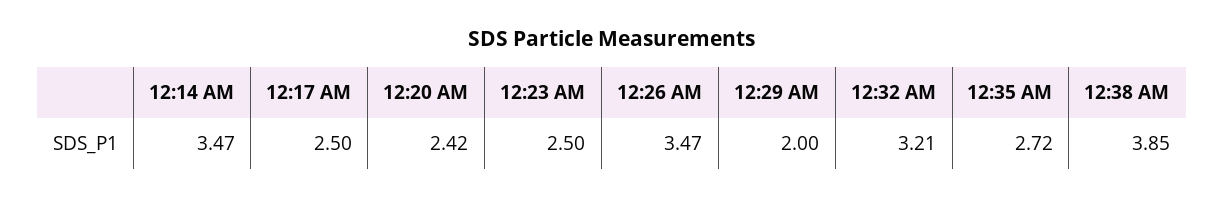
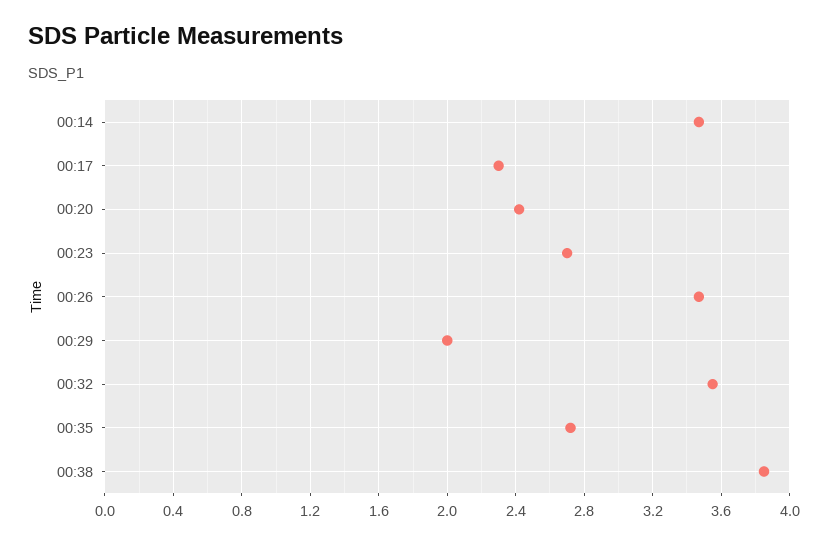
12:17 AM: 2.5 -> 2.3
12:23 AM: 2.5 -> 2.7
12:32 AM: 3.21 -> 3.55

